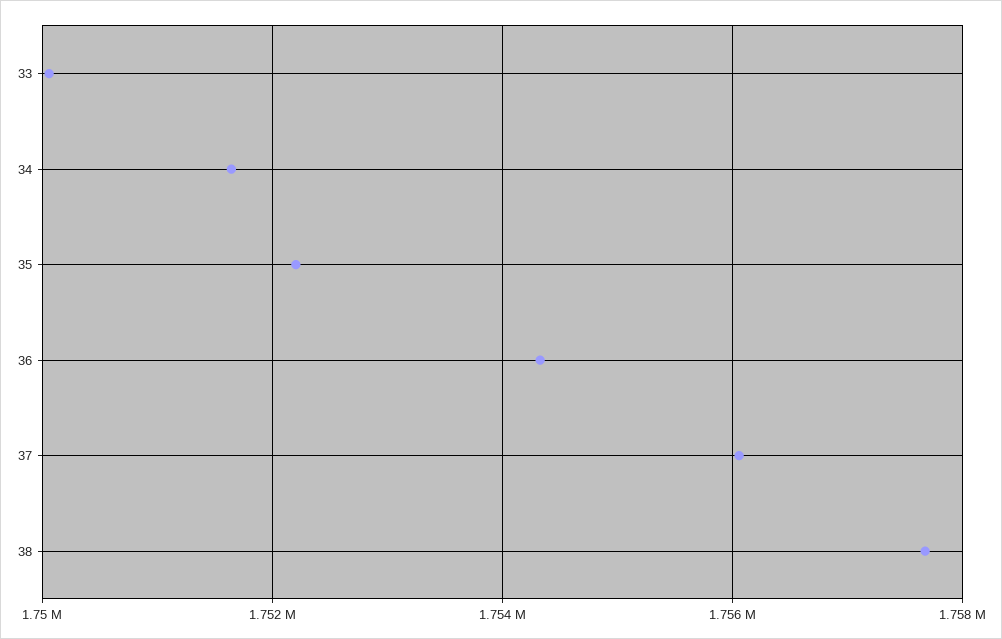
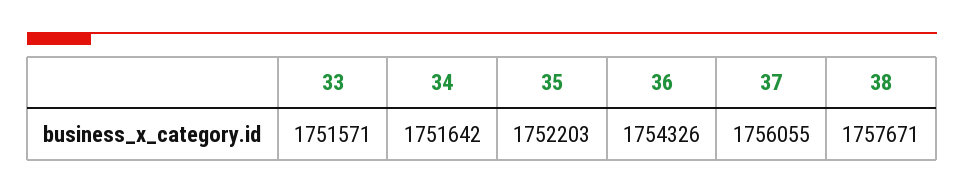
33: 1750000 -> 1751571

